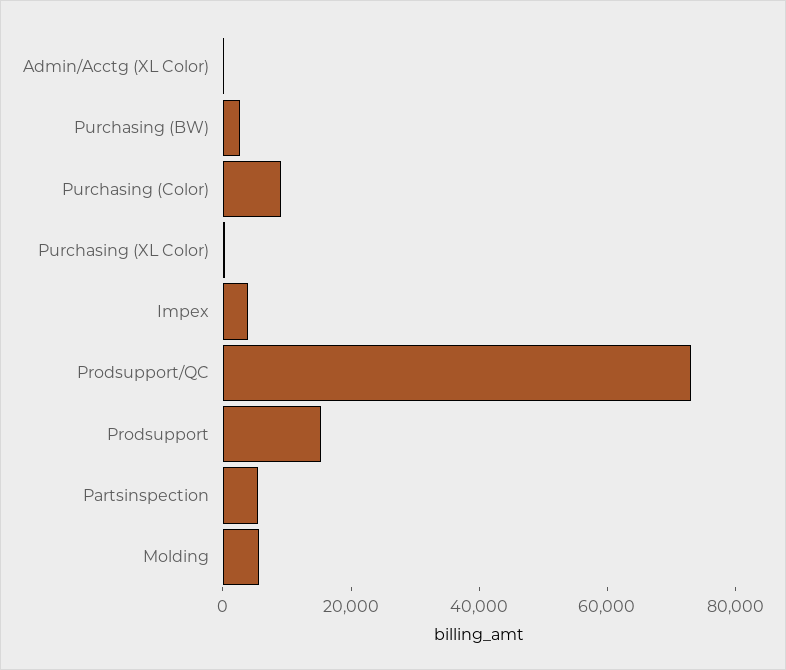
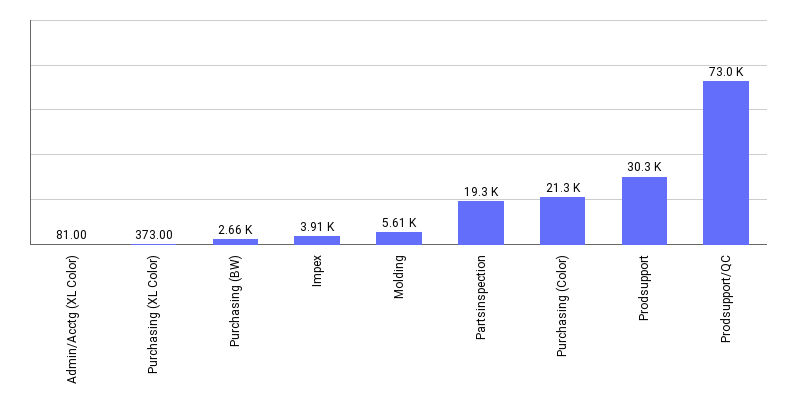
Purchasing (Color): 10000 -> 21300
Prodsupport: 15000 -> 30300
Partsinspection: 5000 -> 19300

